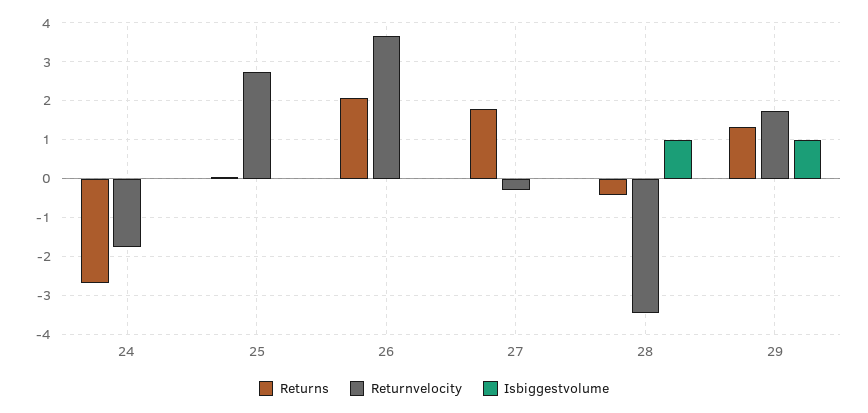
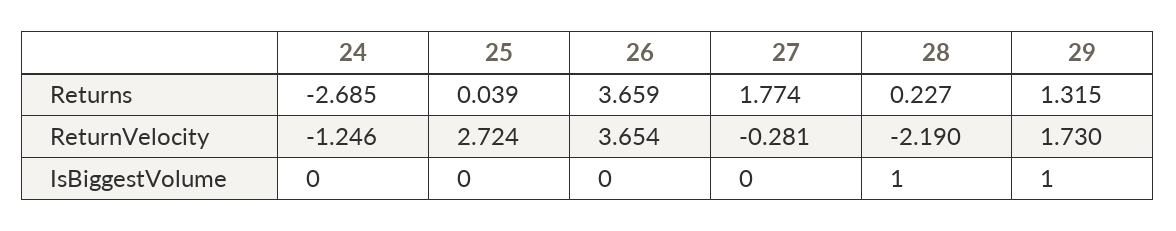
Returnvelocity, 24: -1.8 -> -1.246
Returns, 26: 2 -> 3.659
Returns, 28: -0.4 -> 0.227
Returnvelocity, 28: -3.4 -> -2.19

